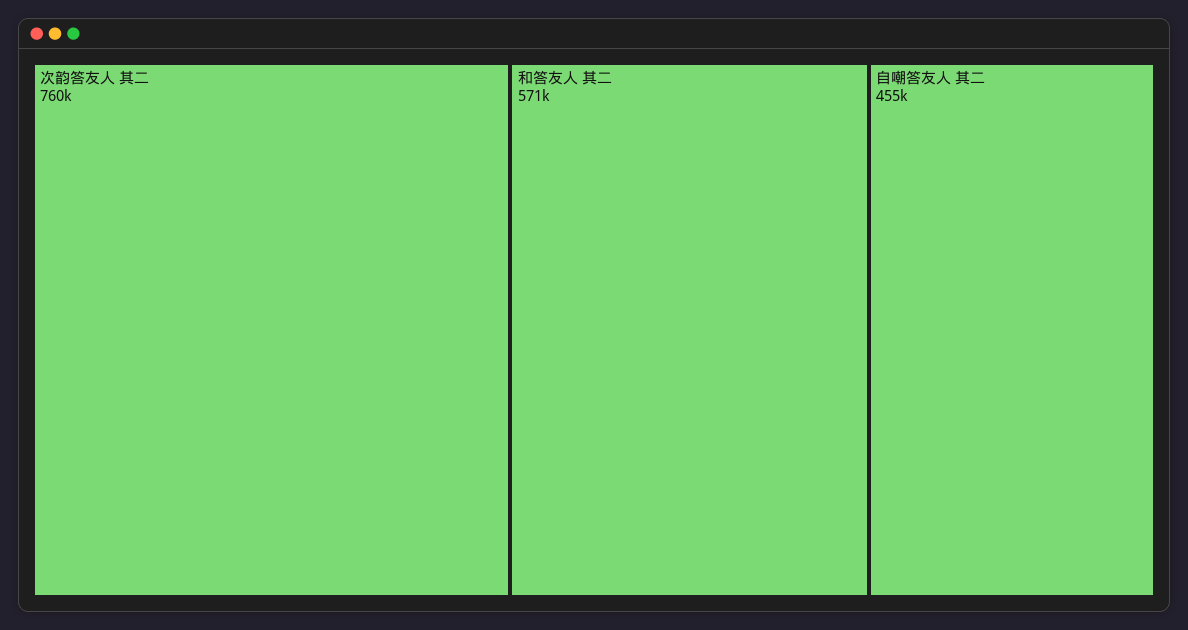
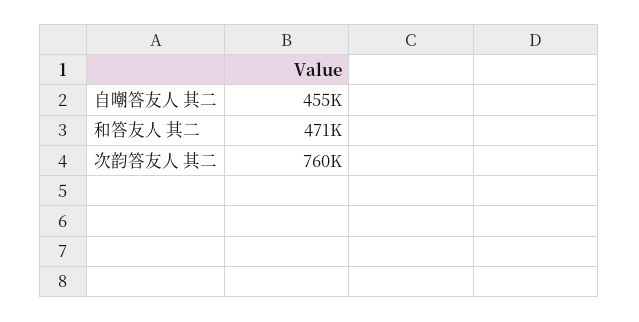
和答友人 其二: 571000 -> 471000

